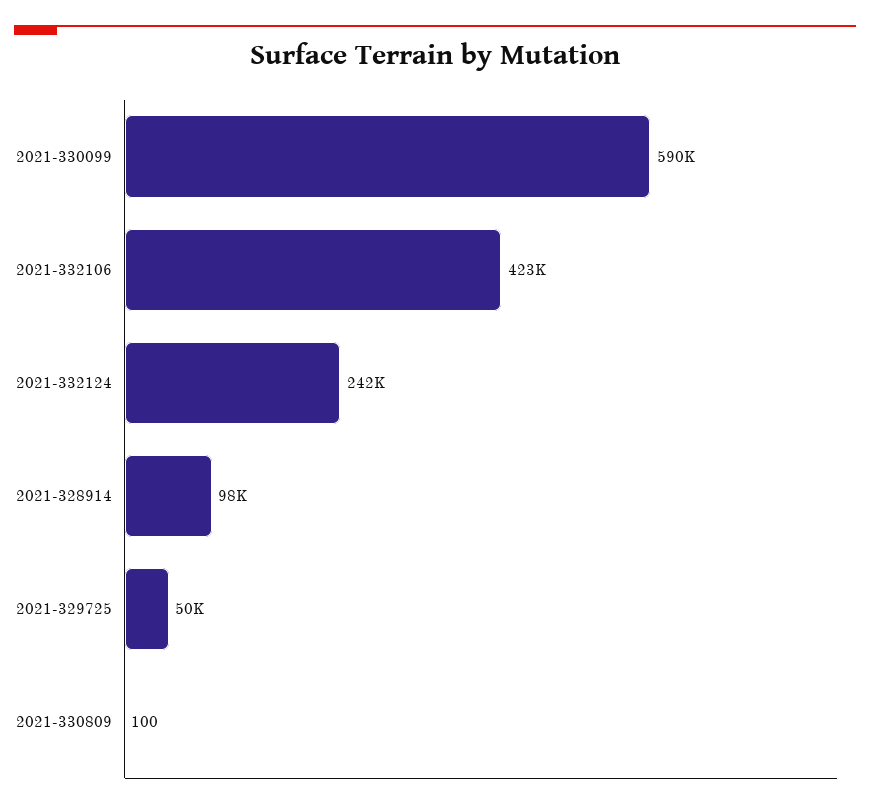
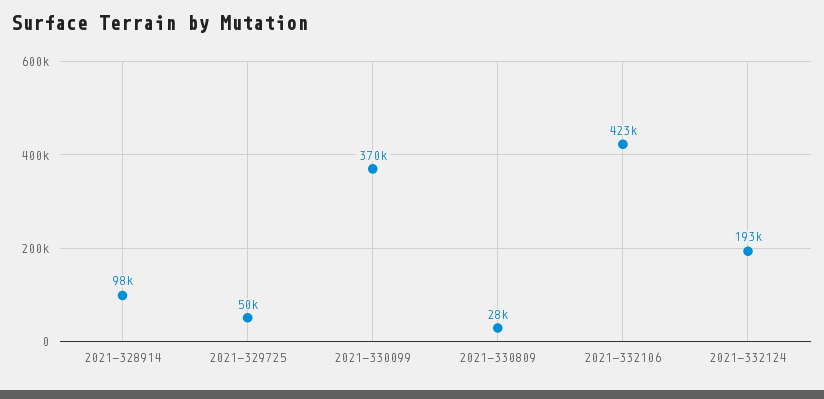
2021-330099: 590000 -> 370000
2021-332124: 242000 -> 193000
2021-330809: 100 -> 28000

